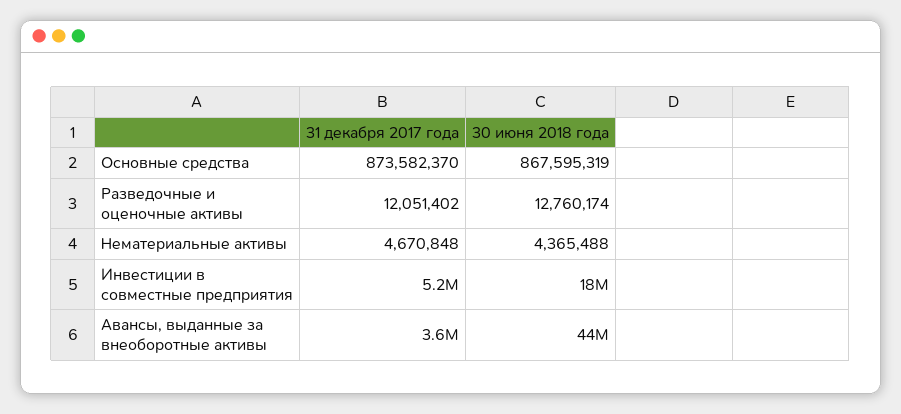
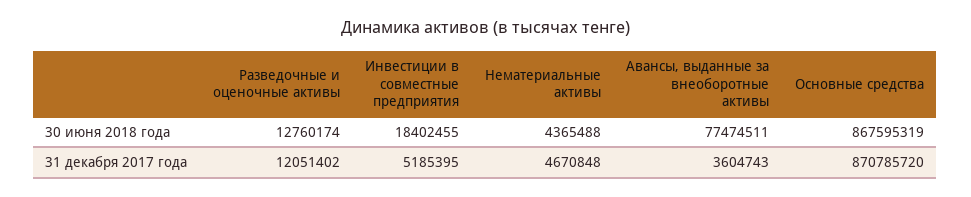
31 декабря 2017 года, Основные средства: 873582370 -> 870785720
30 июня 2018 года, Авансы, выданные за внеоборотные активы: 44000000 -> 77474511

